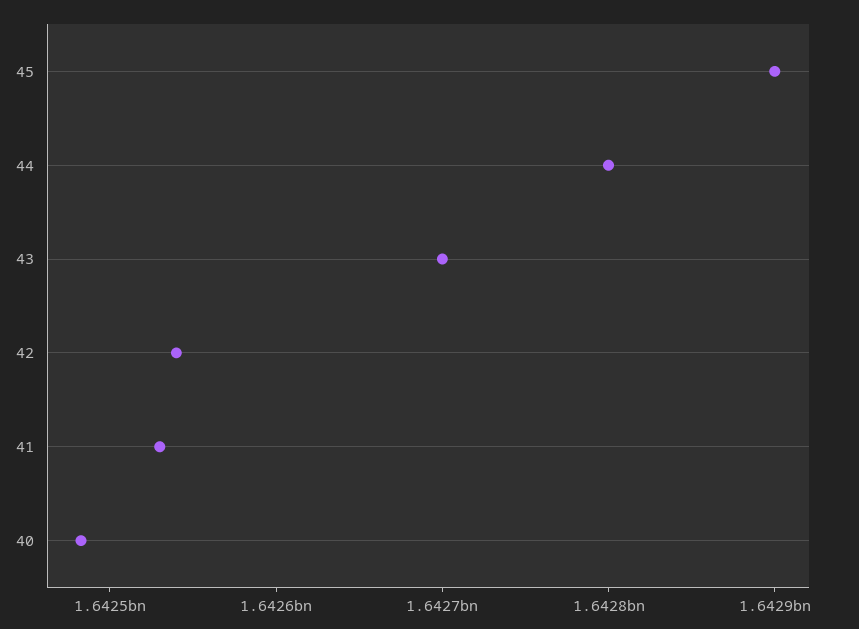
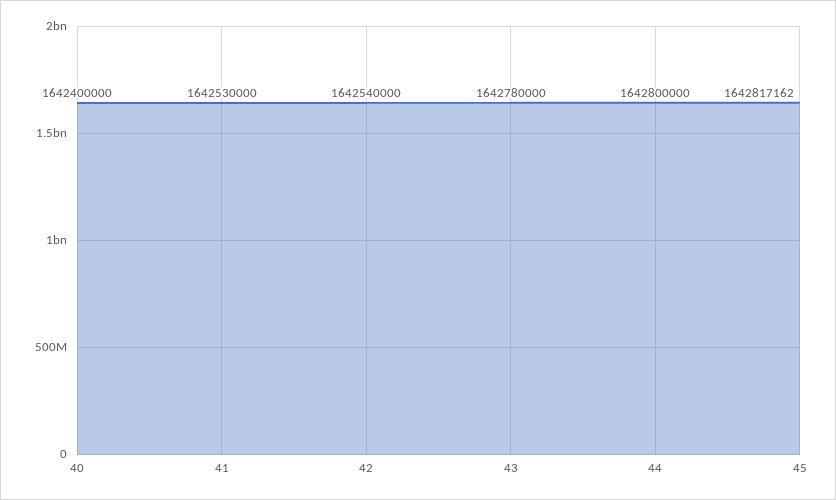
45: 1642900000 -> 1642817162
43: 1642700000 -> 1642780000
40: 1642480000 -> 1642400000

